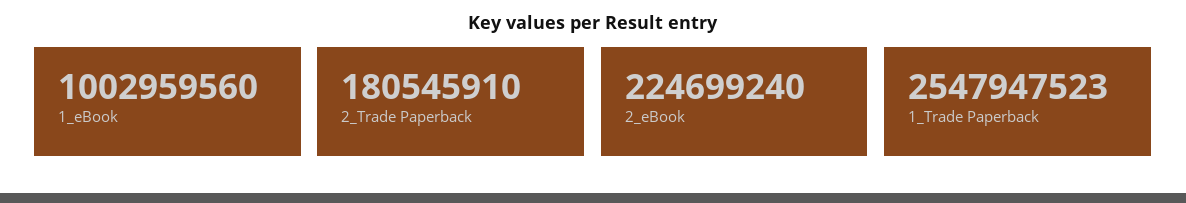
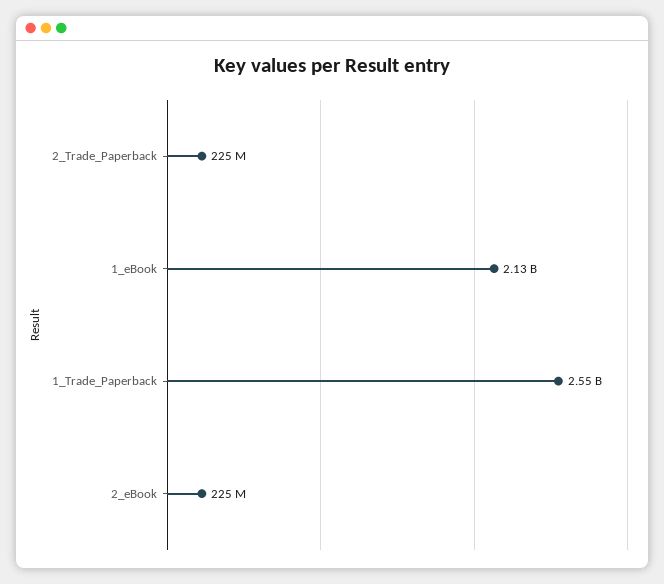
1_eBook: 1002959560 -> 2130000000
2_Trade Paperback: 180545910 -> 225000000

